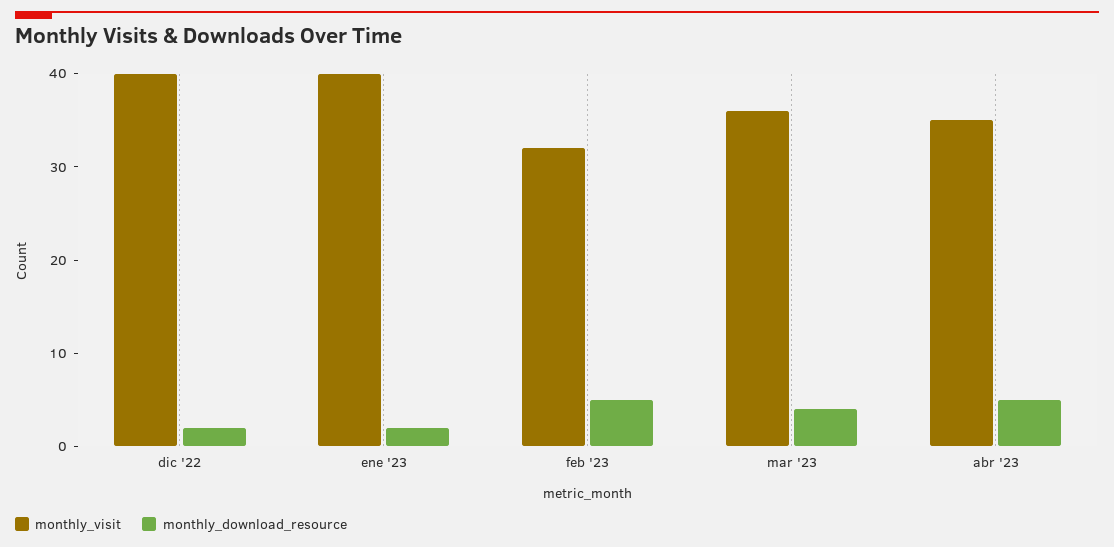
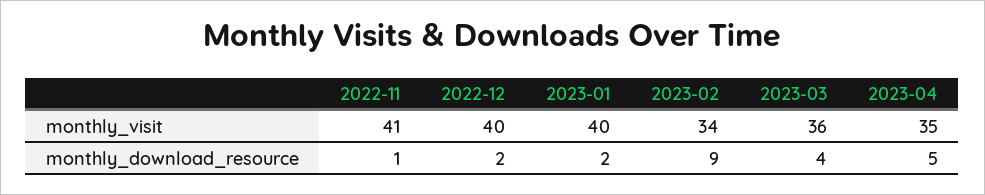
monthly_visit, feb '23: 32 -> 34
monthly_download_resource, feb '23: 5 -> 9
monthly_visit, 2022-11: none -> 41
monthly_download_resource, 2022-11: none -> 1

